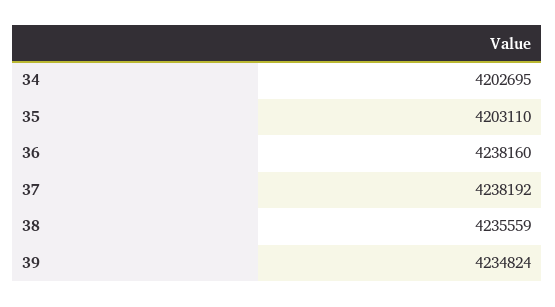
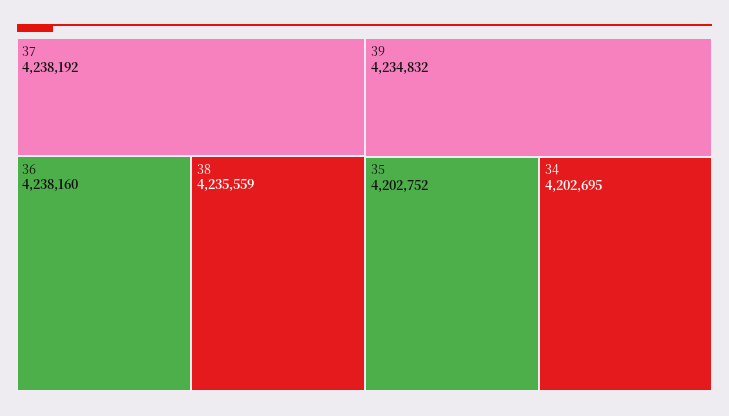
35: 4203110 -> 4202752
39: 4234824 -> 4234832

